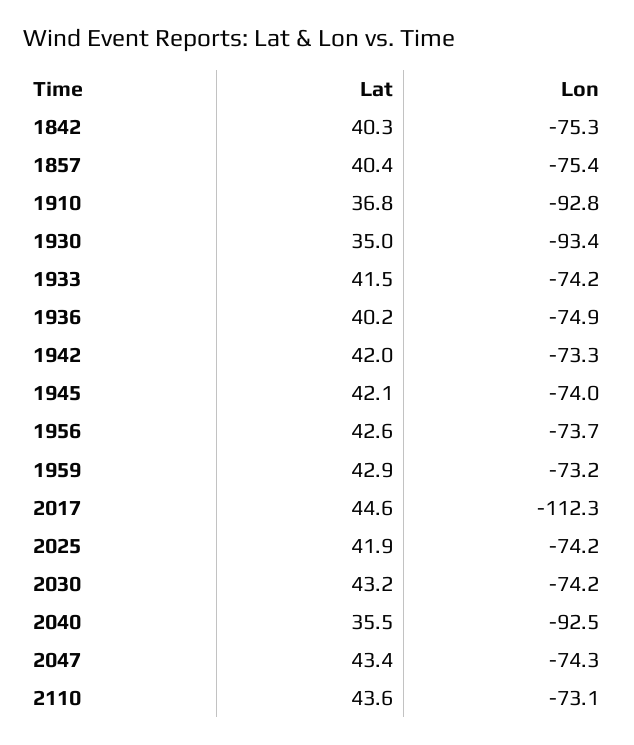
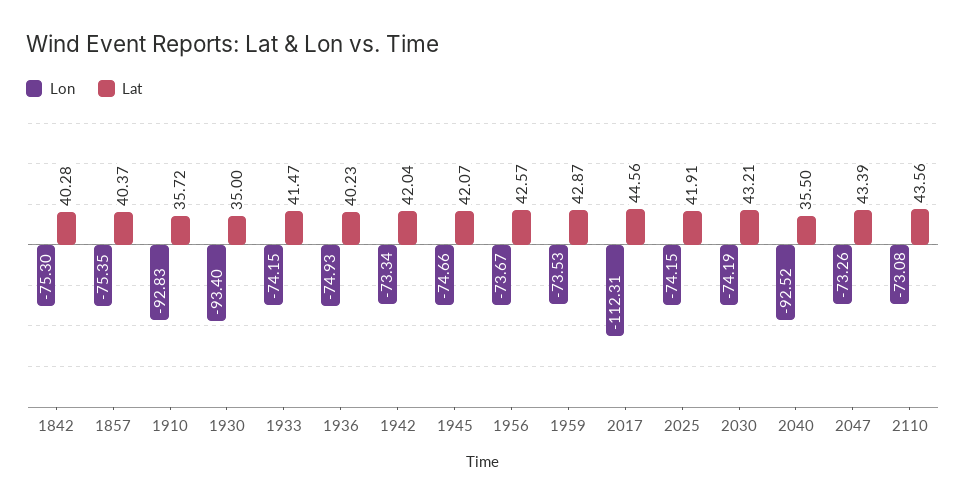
Lat, 1910: 36.8 -> 35.72
Lon, 1945: -74 -> -74.66
Lon, 1959: -73.2 -> -73.53
Lon, 2047: -74.3 -> -73.26

